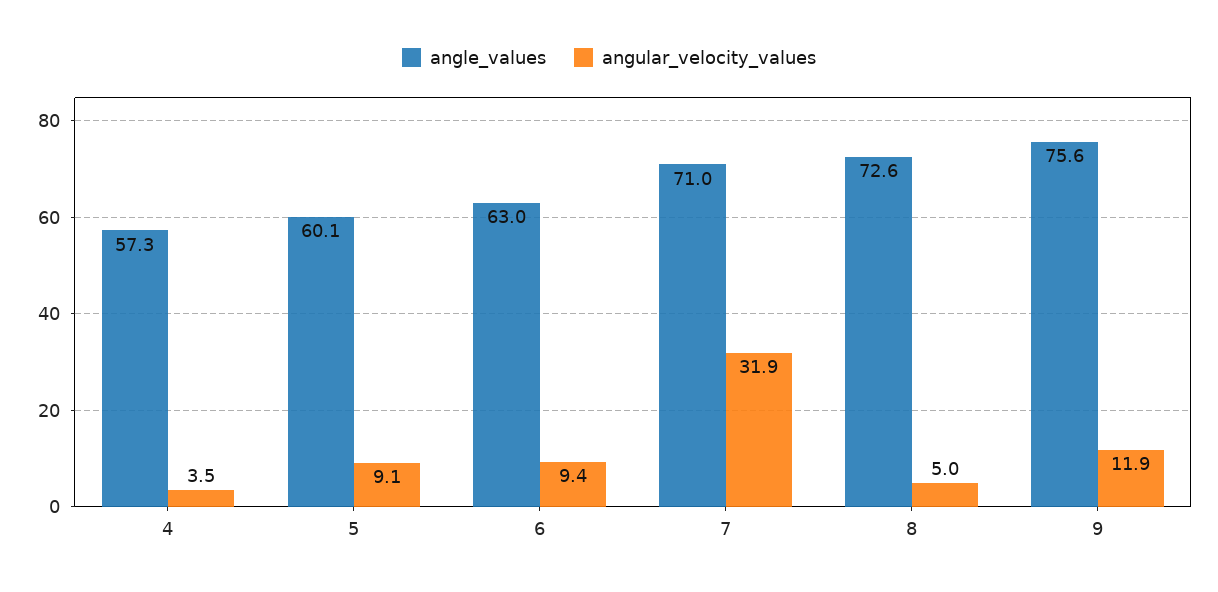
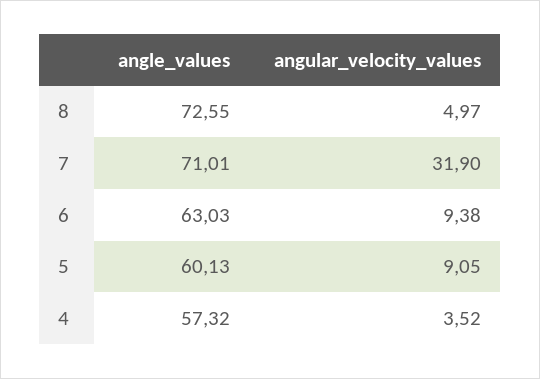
angle_values, 9: 75.6 -> none
angular_velocity_values, 9: 11.9 -> none

